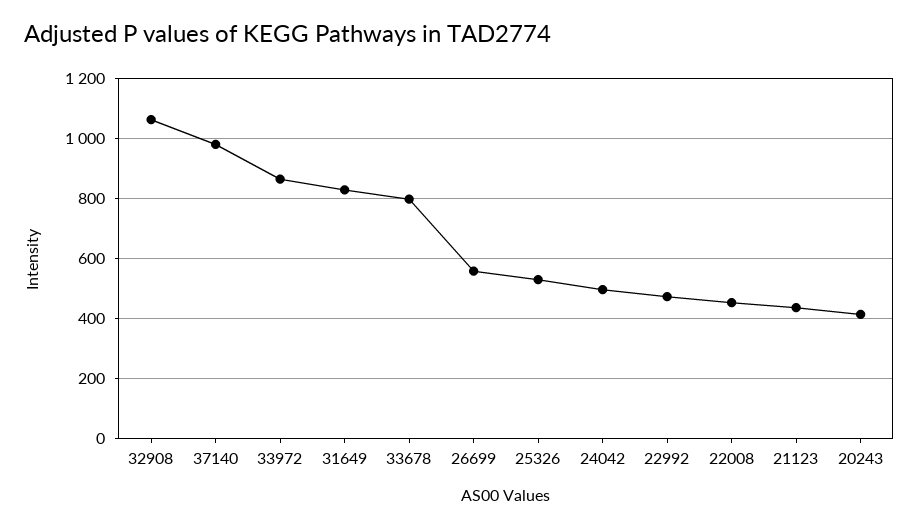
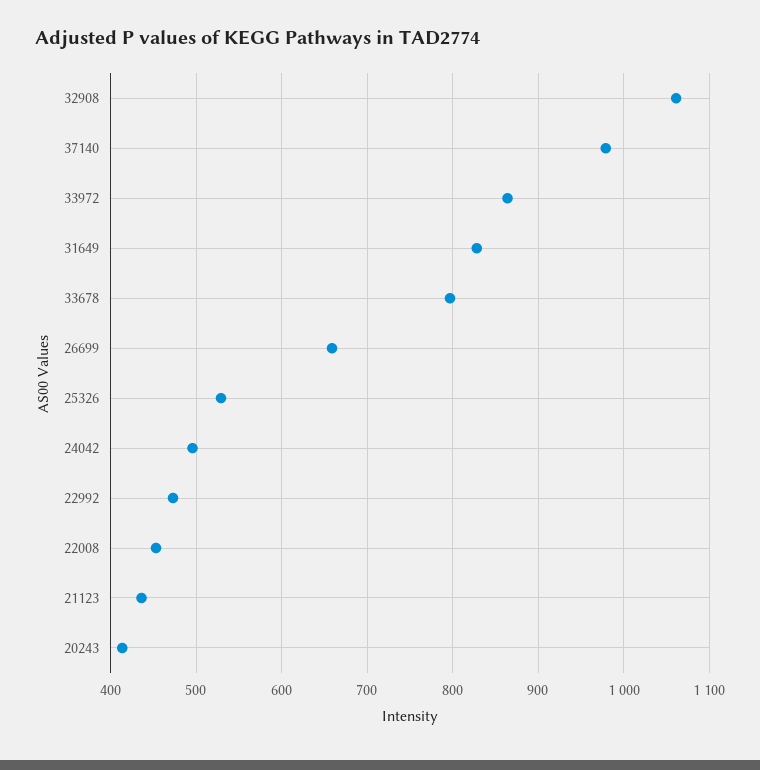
26699: 560 -> 660

